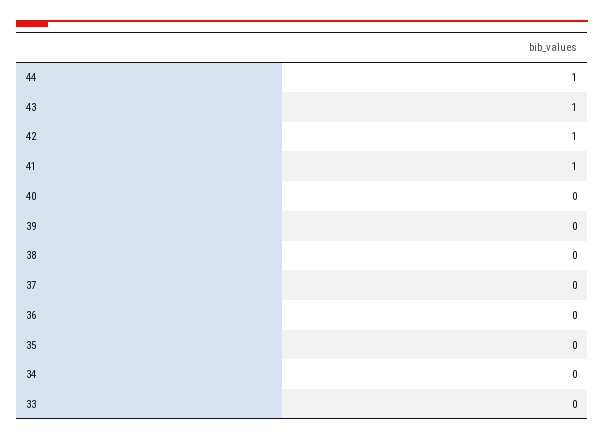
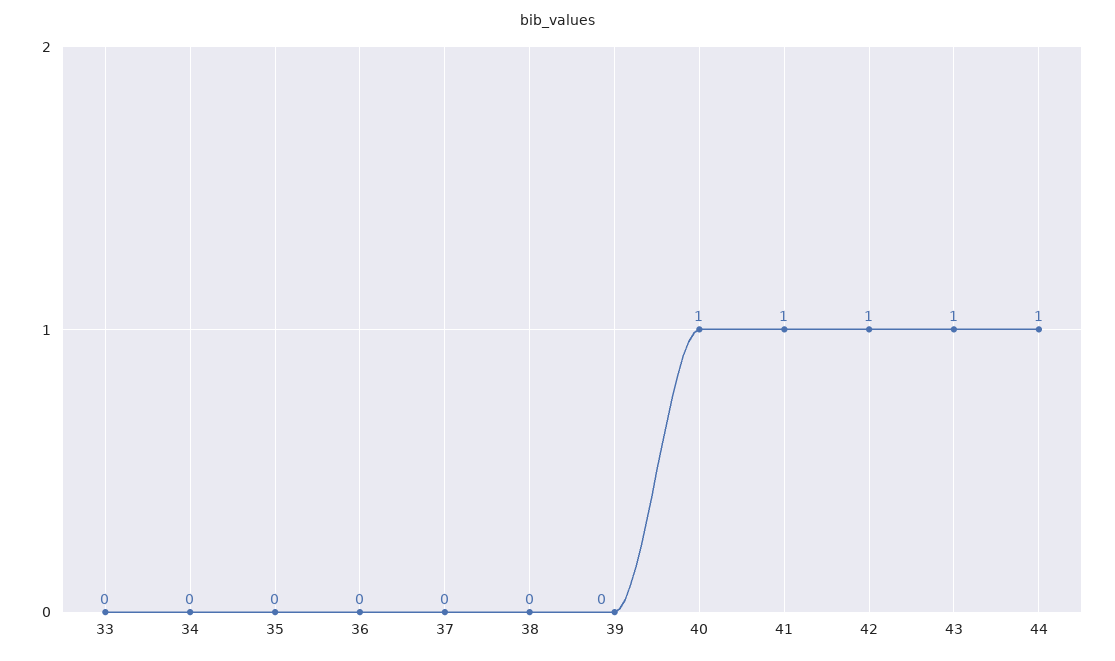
40: 0 -> 1

